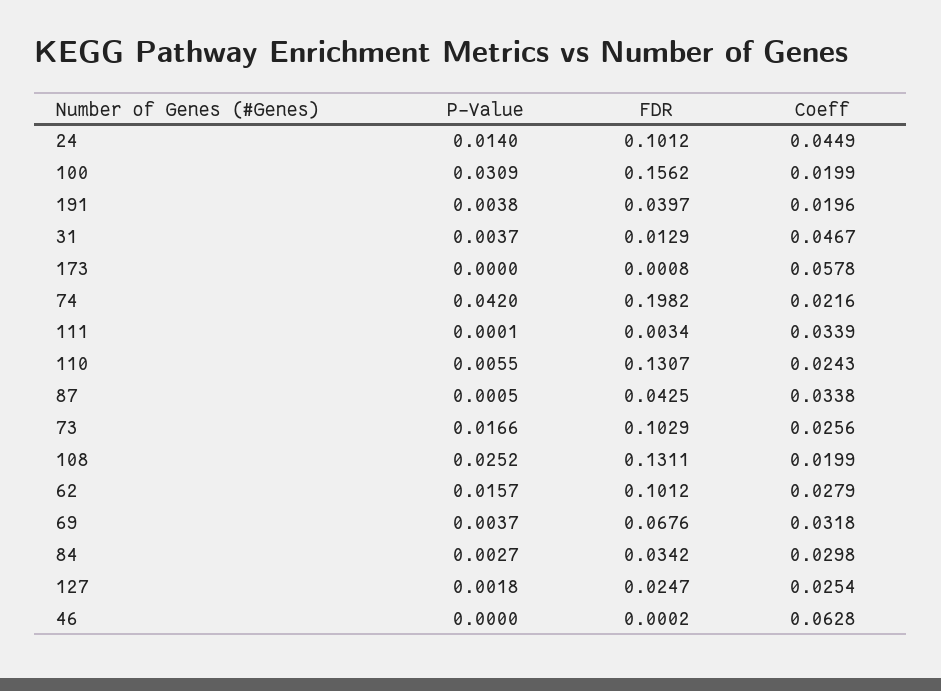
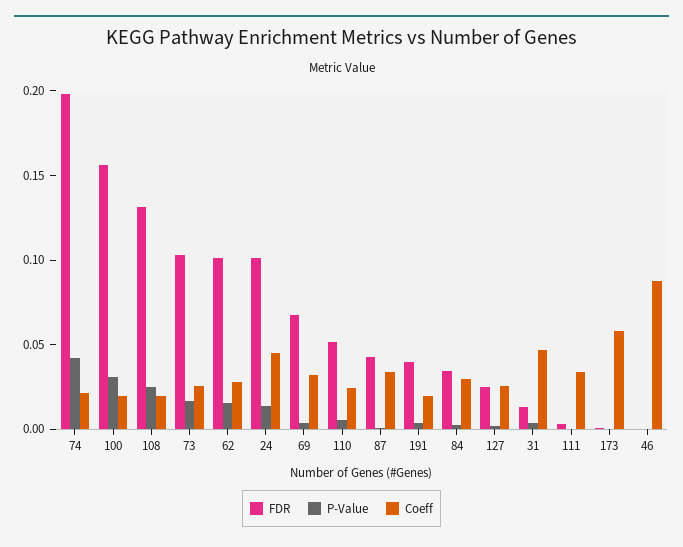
FDR, 110: 0.1307 -> 0.05
Coeff, 46: 0.0628 -> 0.09

